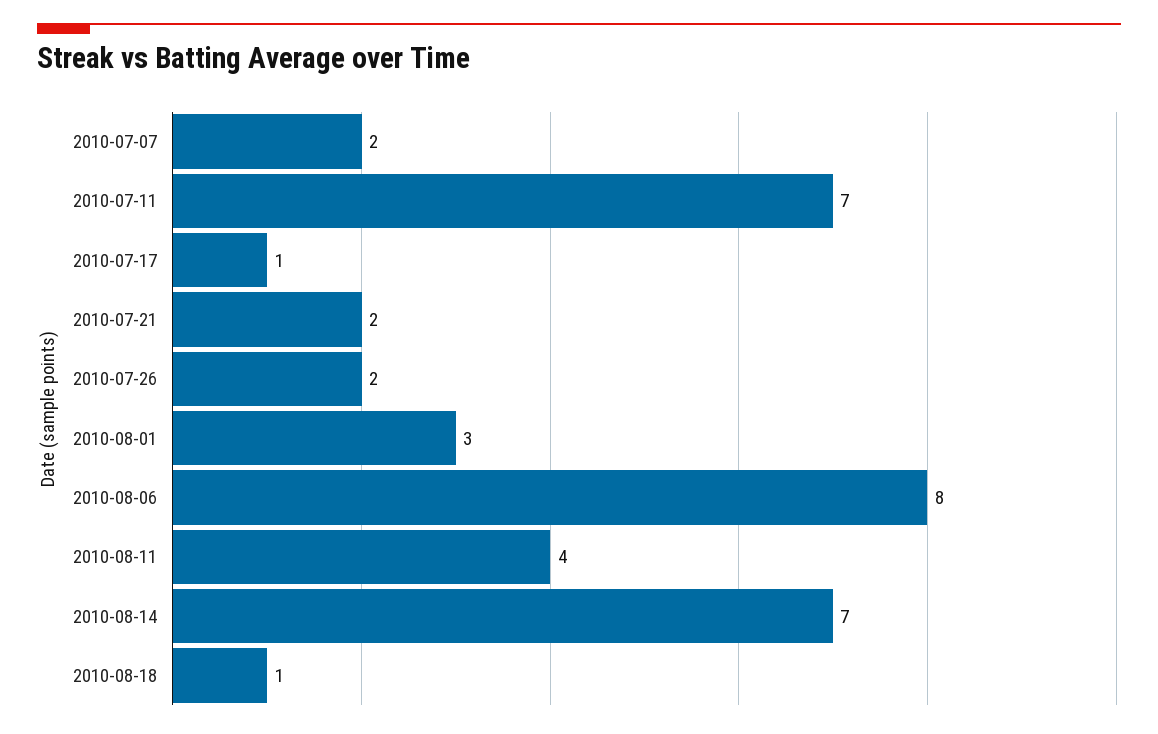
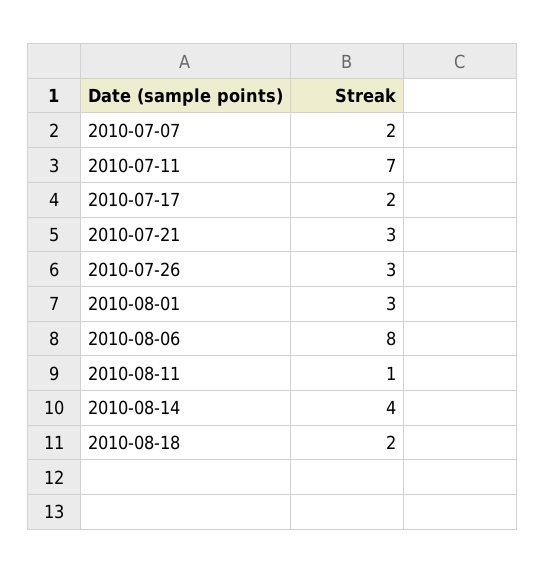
2010-07-17: 1 -> 2
2010-07-21: 2 -> 3
2010-07-26: 2 -> 3
2010-08-11: 4 -> 1
2010-08-14: 7 -> 4
2010-08-18: 1 -> 2

